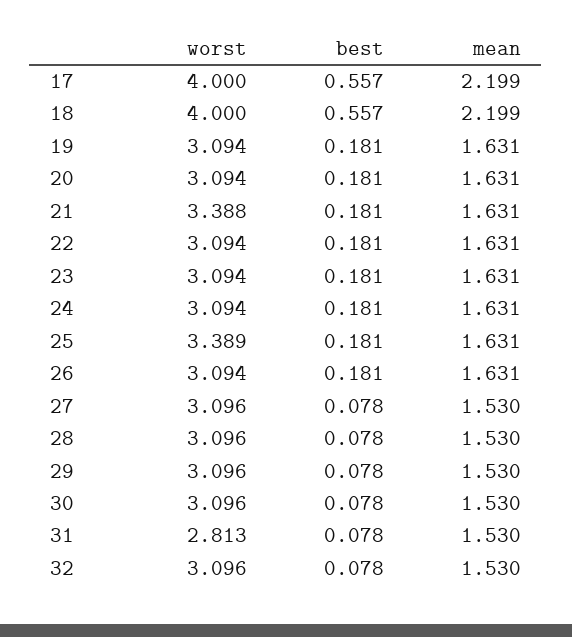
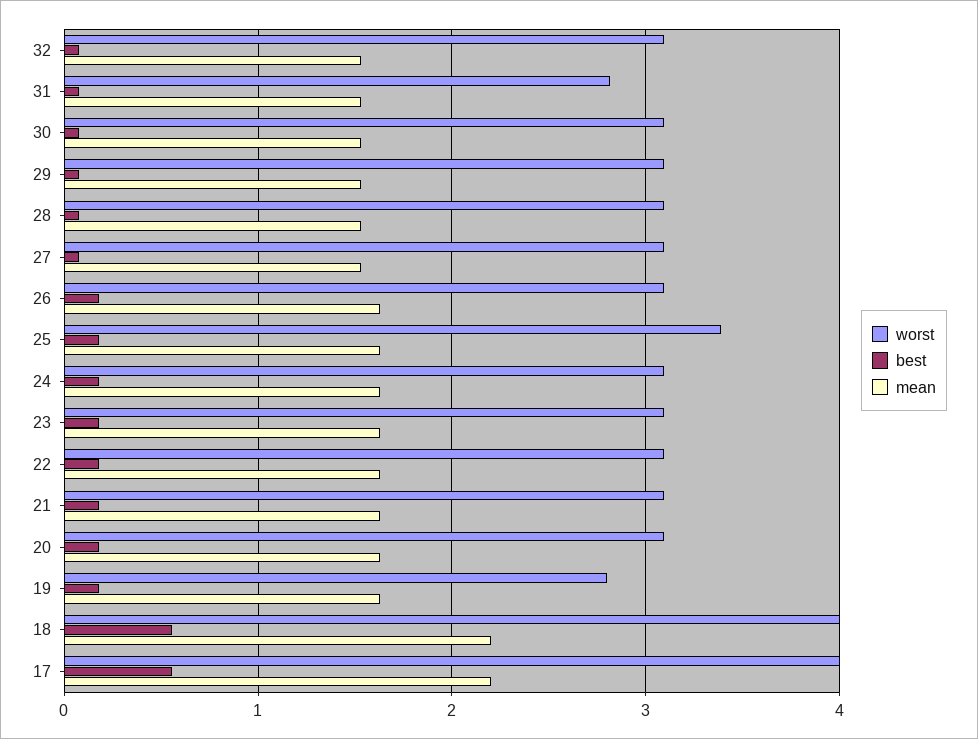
worst, 19: 3.094 -> 2.8
worst, 21: 3.388 -> 3.1

